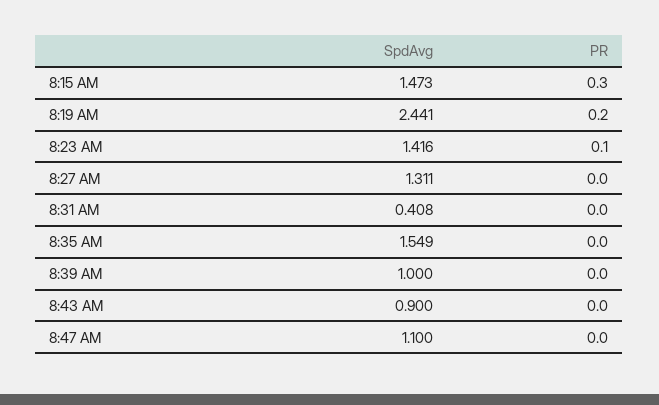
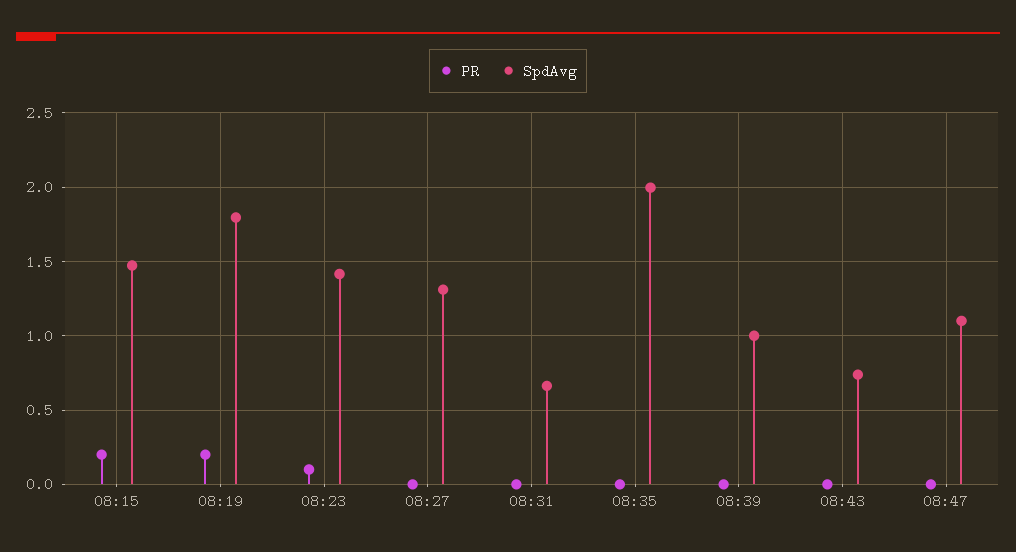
PR, 8:15 AM: 0.3 -> 0.2
SpdAvg, 8:19 AM: 2.441 -> 1.8
SpdAvg, 8:31 AM: 0.408 -> 0.65
SpdAvg, 8:35 AM: 1.549 -> 2
SpdAvg, 8:43 AM: 0.9 -> 0.75

